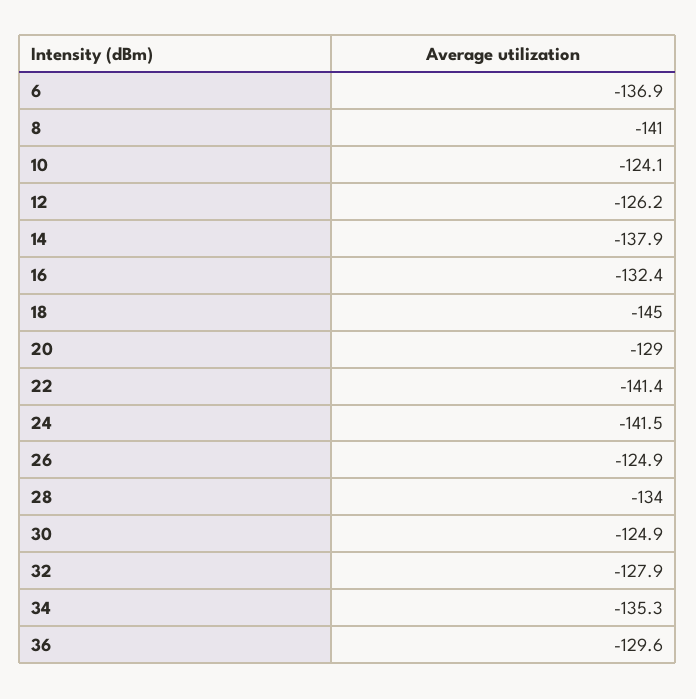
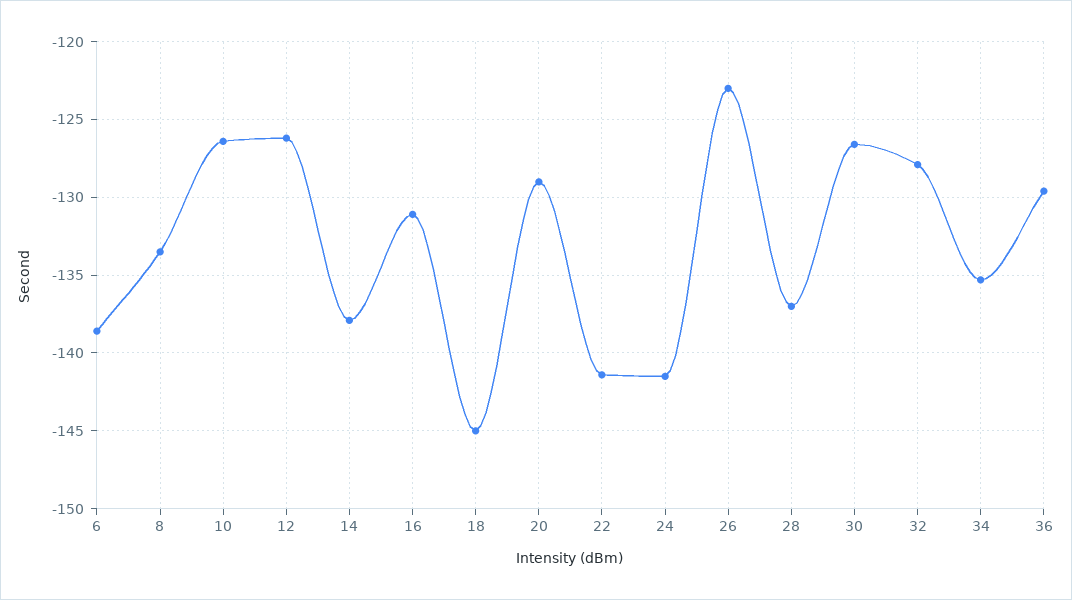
6: -136.9 -> -138.5
8: -141 -> -133.5
10: -124.1 -> -126.5
16: -132.4 -> -131
26: -124.9 -> -123
28: -134 -> -137
30: -124.9 -> -126.5

